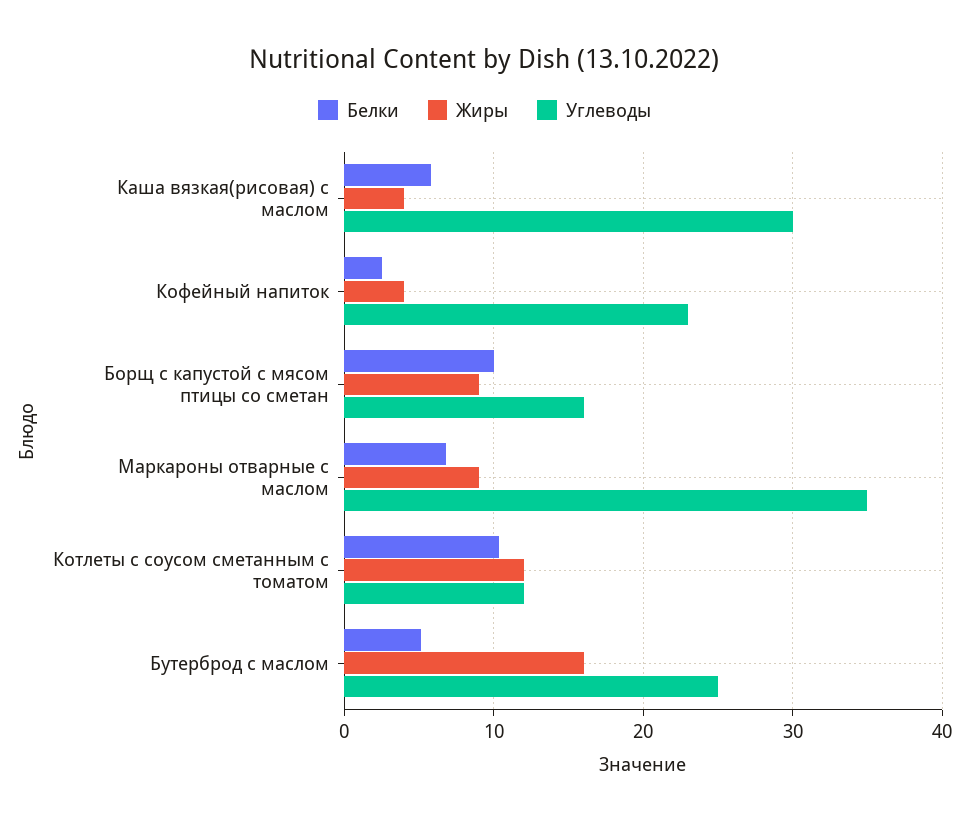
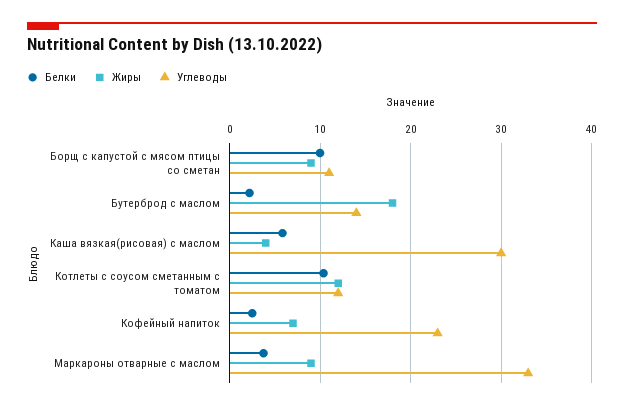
Жиры, Кофейный напиток: 4 -> 7
Углеводы, Борщ с капустой с мясом птицы со сметан: 16 -> 11
Белки, Маркароны отварные с маслом: 7 -> 4
Углеводы, Маркароны отварные с маслом: 35 -> 33
Белки, Бутерброд с маслом: 5 -> 2
Жиры, Бутерброд с маслом: 16 -> 18
Углеводы, Бутерброд с маслом: 25 -> 14

